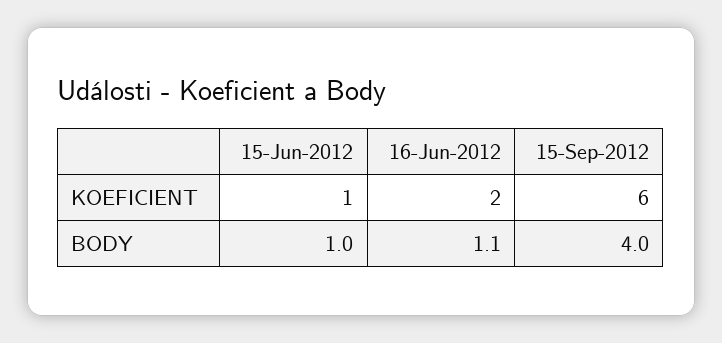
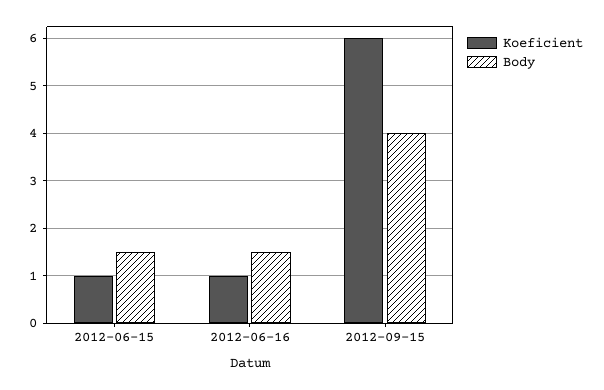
KOEFICIENT, 16-Jun-2012: 2 -> 1
BODY, 15-Jun-2012: 1 -> 1.5
BODY, 16-Jun-2012: 1.1 -> 1.5

